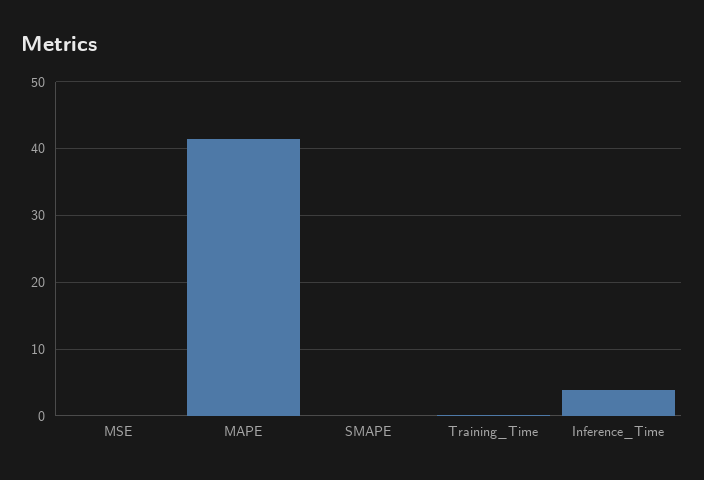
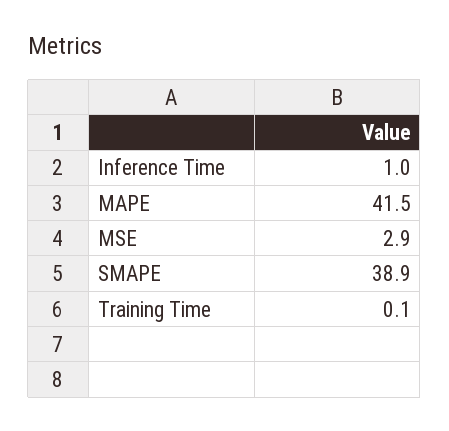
MSE: 0 -> 2.9
SMAPE: 0 -> 38.9
Inference_Time: 4 -> 1

